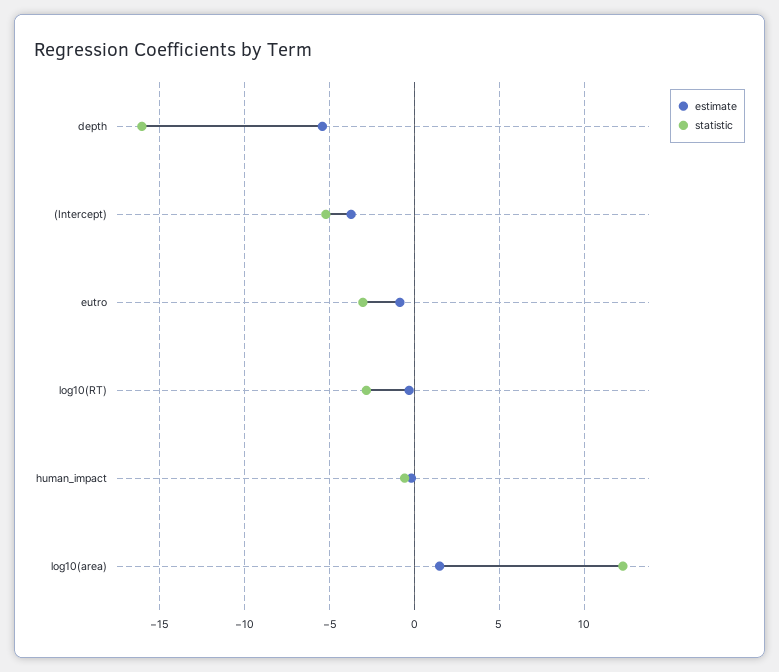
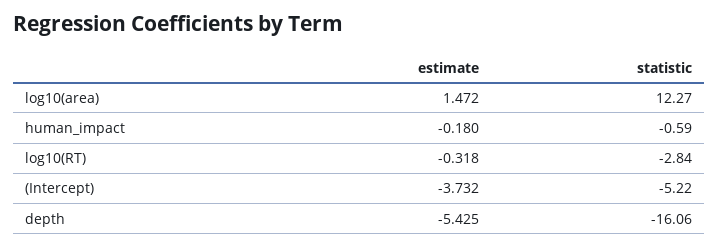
estimate, eutro: -1 -> none
statistic, eutro: -3 -> none

